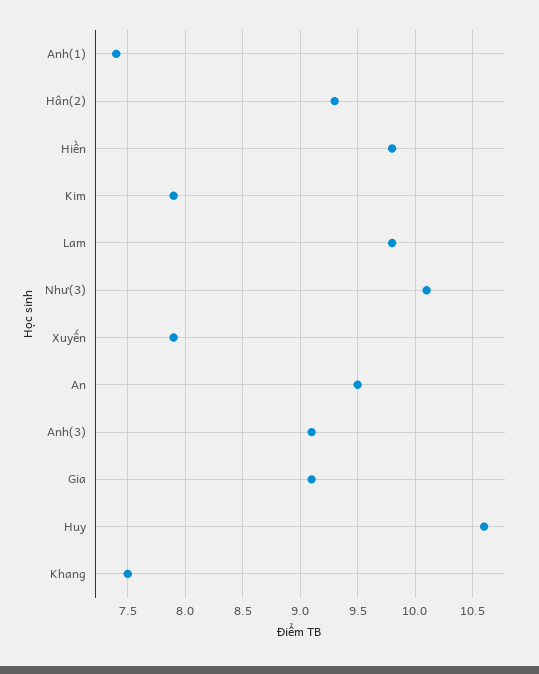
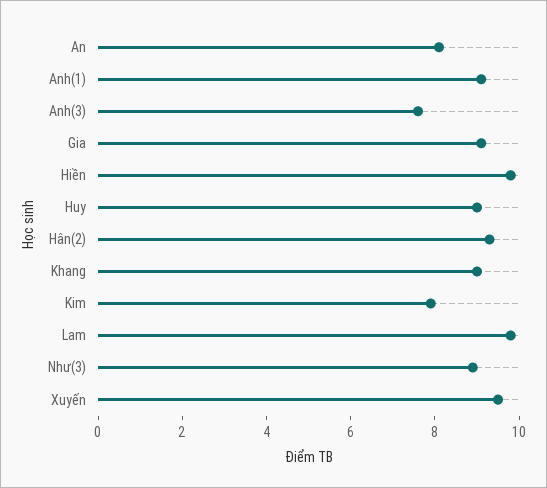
Anh(1): 7.4 -> 9
Như(3): 10.1 -> 9
Xuyến: 7.9 -> 9.5
An: 9.5 -> 8
Anh(3): 9.1 -> 7.5
Huy: 10.6 -> 9
Khang: 7.5 -> 9

